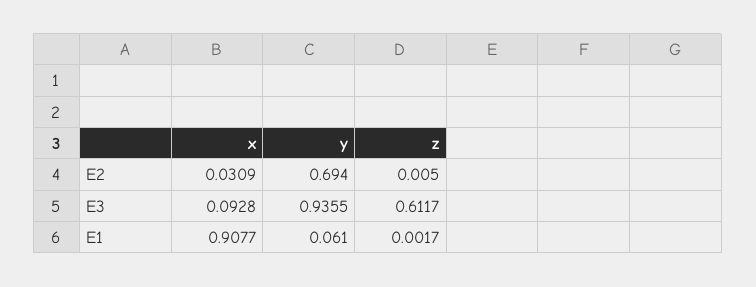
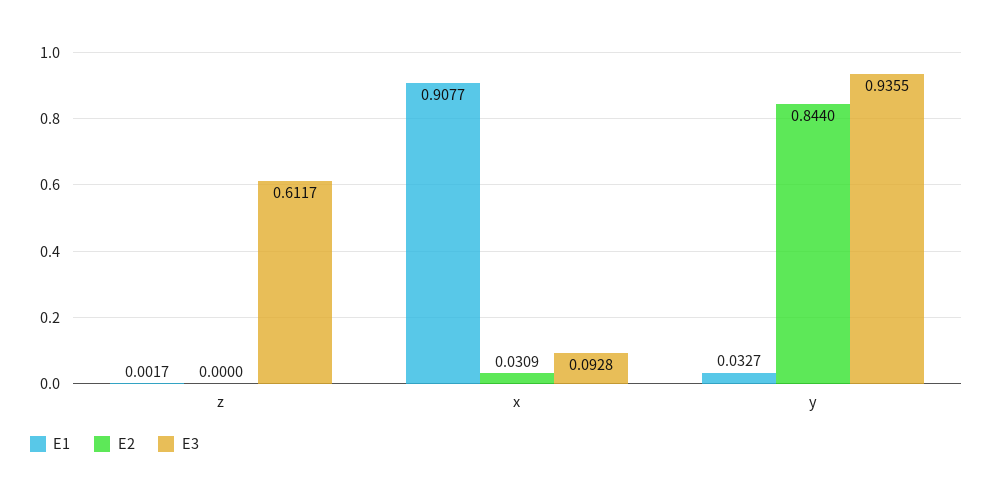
E2, y: 0.694 -> 0.844
E2, z: 0.005 -> 0
E1, y: 0.061 -> 0.0327

